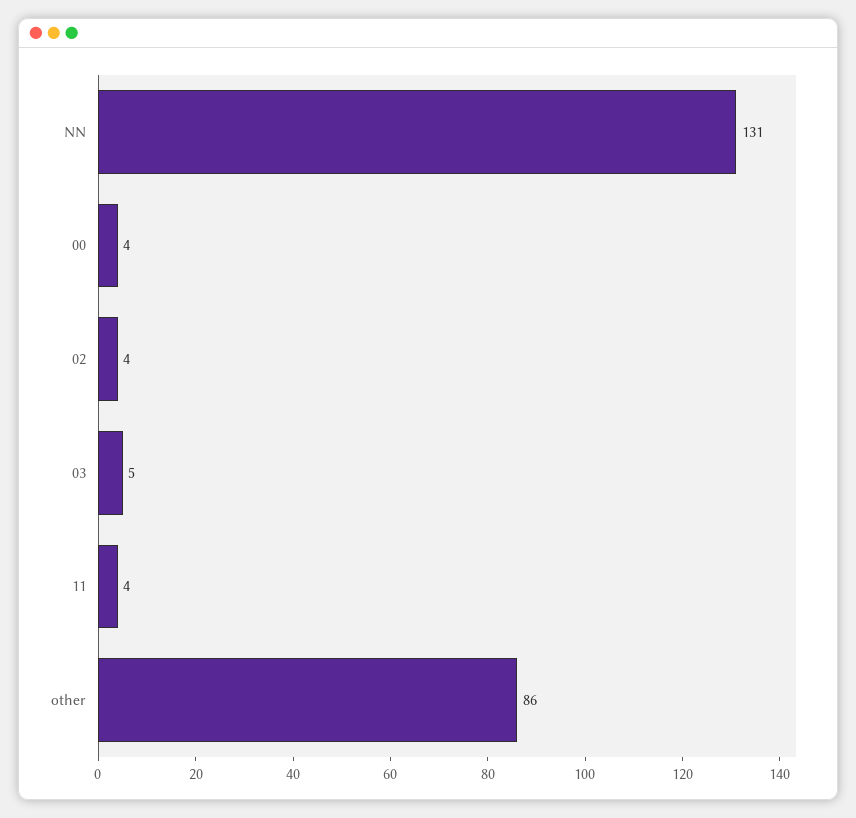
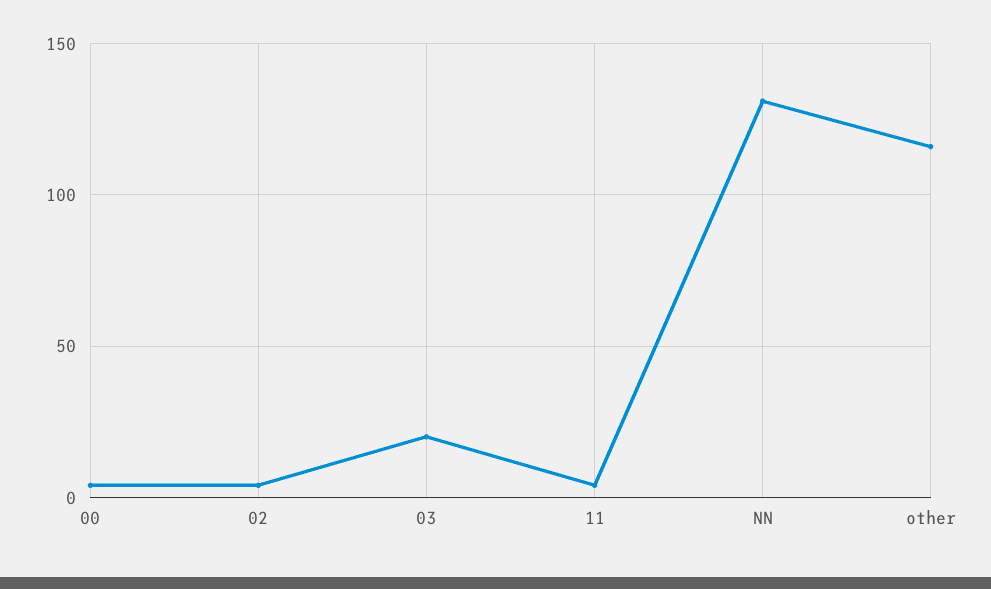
03: 5 -> 20
other: 86 -> 115

